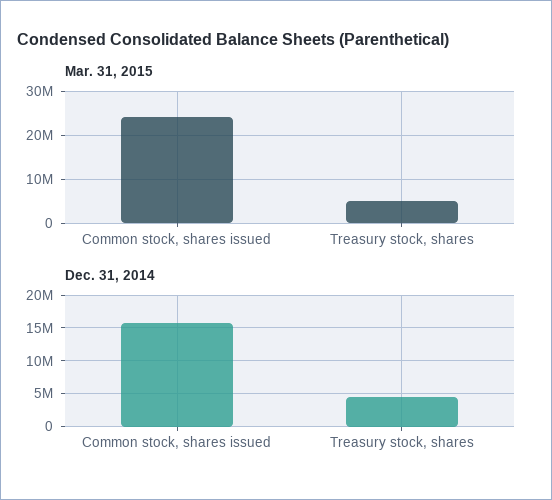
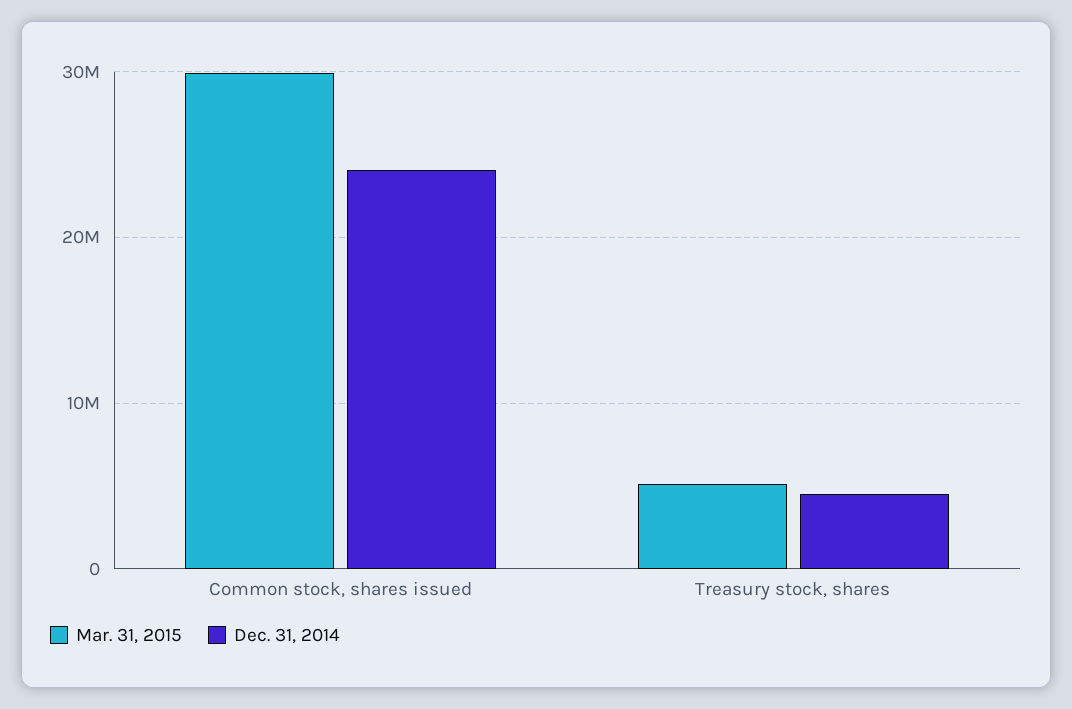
Mar. 31, 2015, Common stock, shares issued: 24000000 -> 30000000
Dec. 31, 2014, Common stock, shares issued: 16000000 -> 24000000

